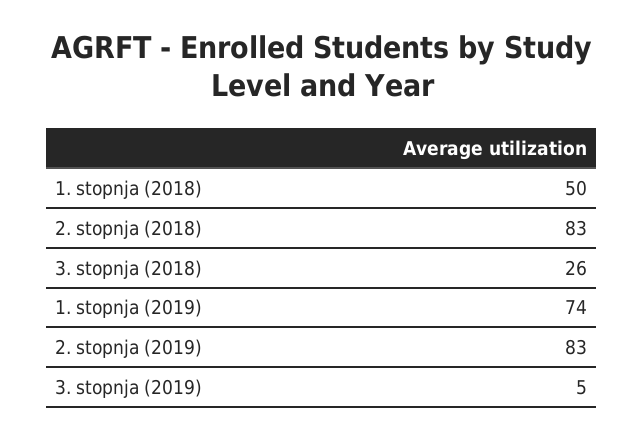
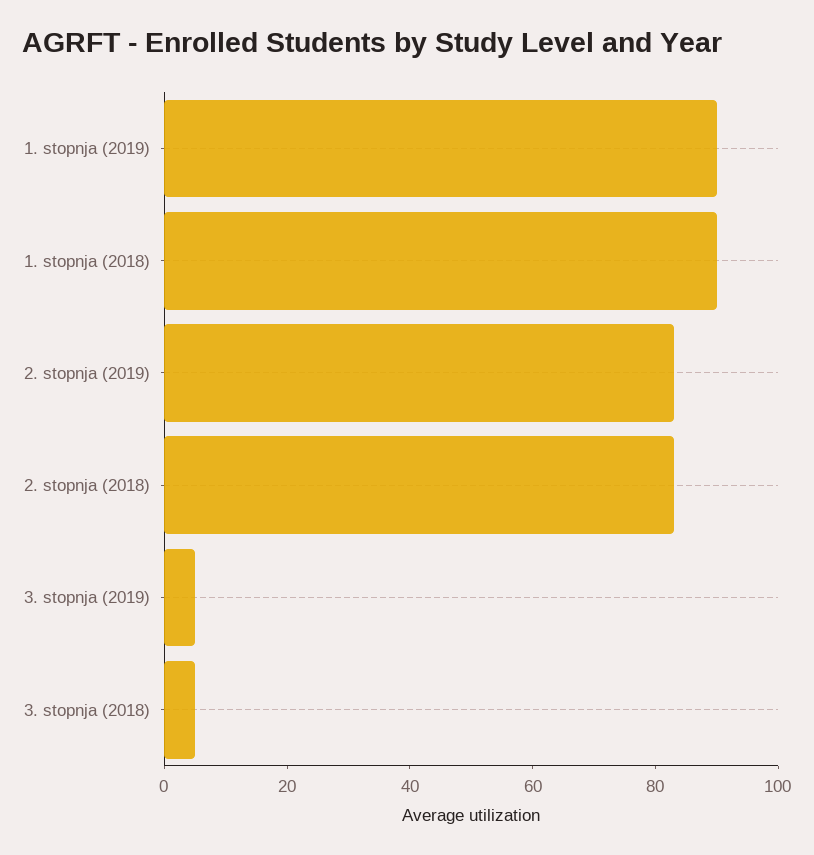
1. stopnja (2018): 50 -> 90
3. stopnja (2018): 26 -> 5
1. stopnja (2019): 74 -> 90

